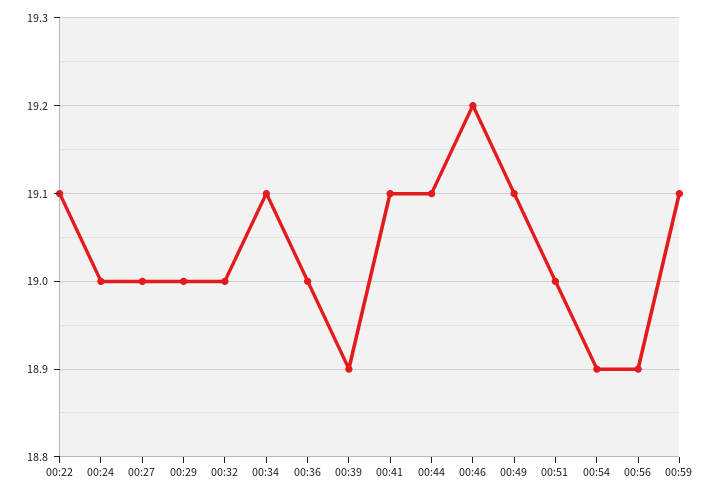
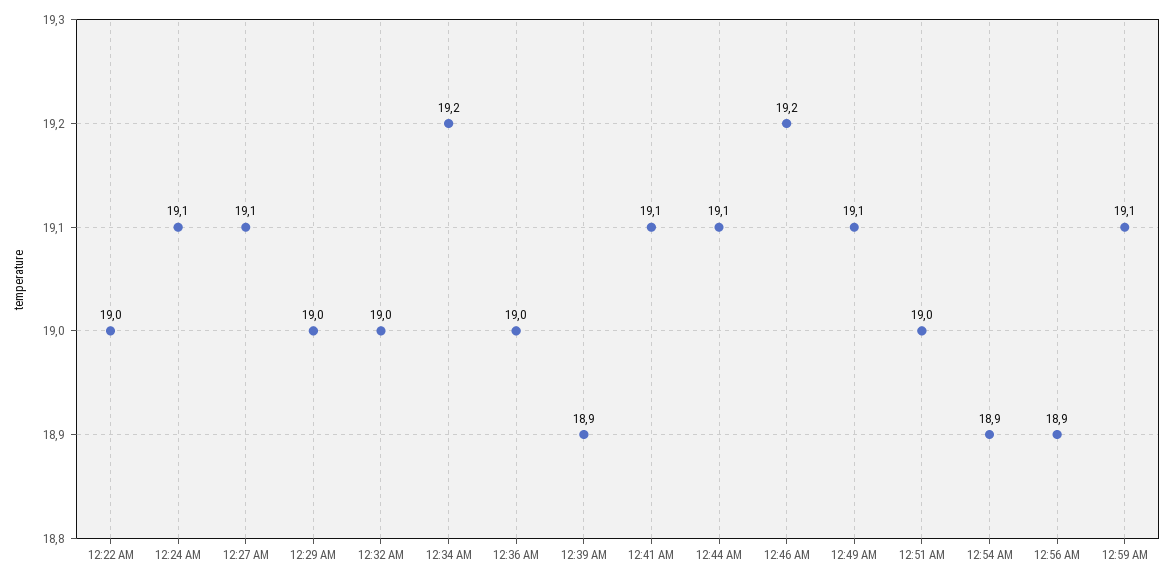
00:22: 19.1 -> 19
00:24: 19 -> 19.1
00:27: 19 -> 19.1
00:34: 19.1 -> 19.2

